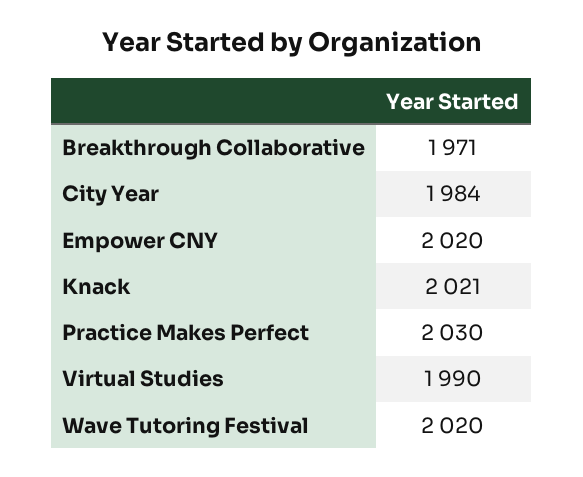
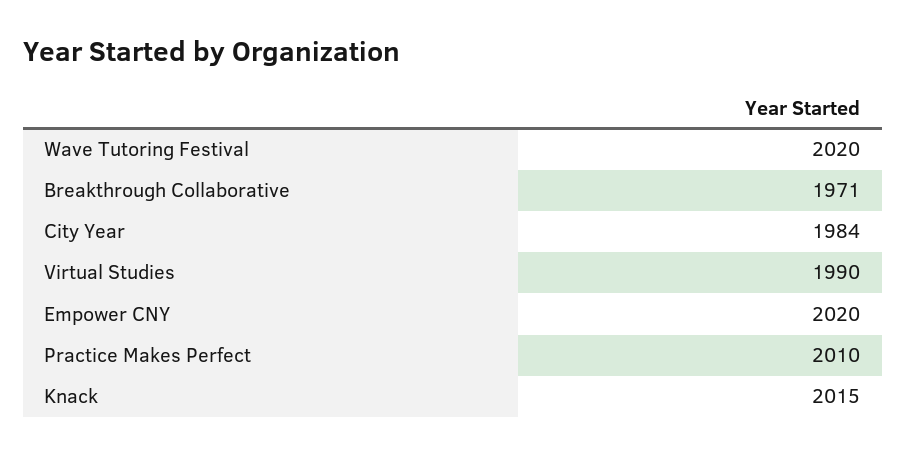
Knack: 2021 -> 2015
Practice Makes Perfect: 2030 -> 2010

